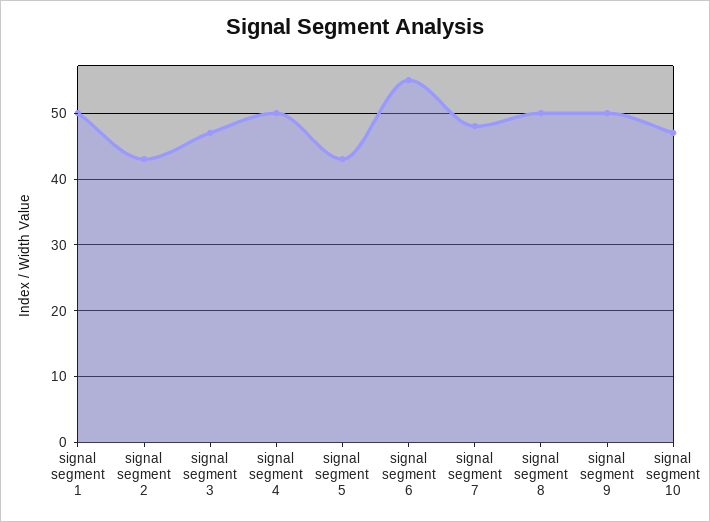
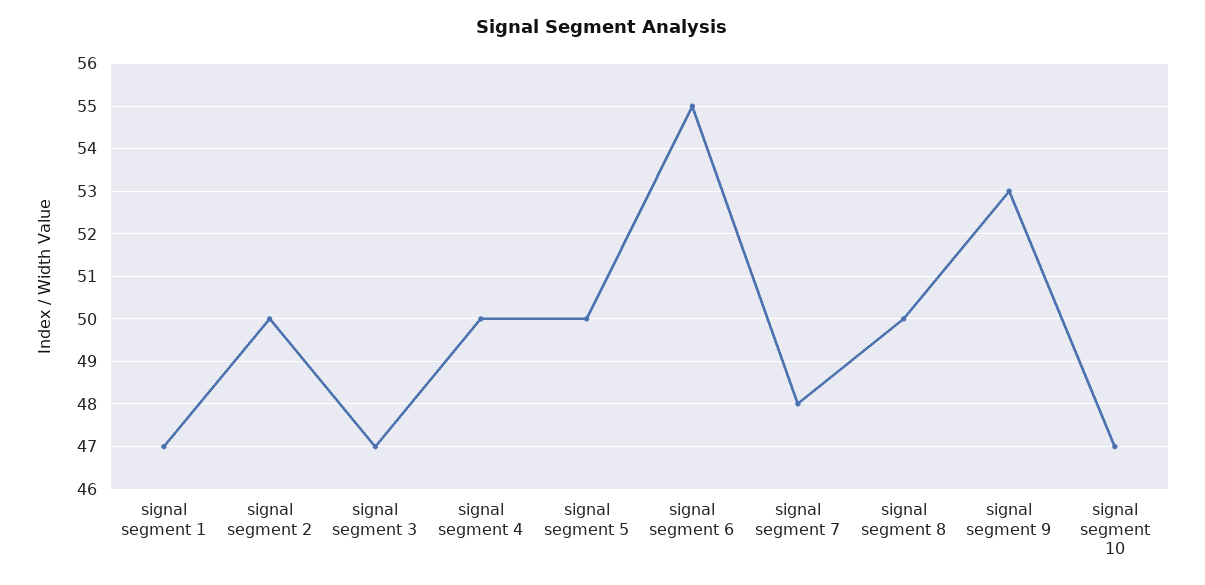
signal segment 1: 50 -> 47
signal segment 2: 43 -> 50
signal segment 5: 43 -> 50
signal segment 9: 50 -> 53

